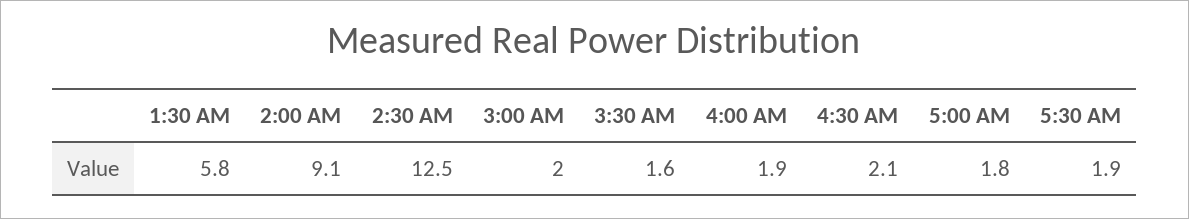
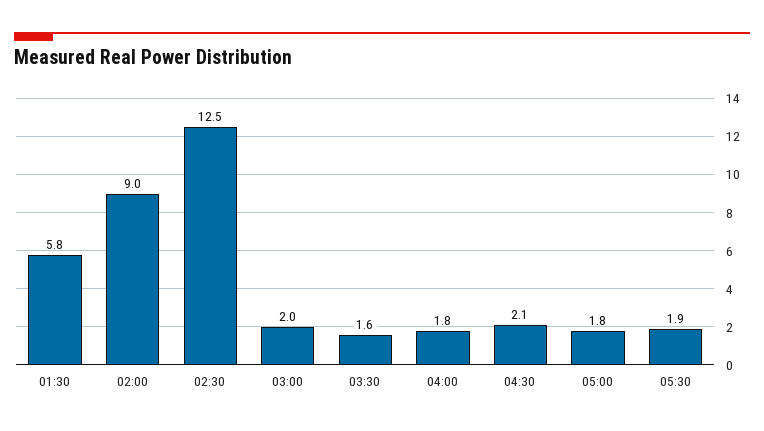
2:00 AM: 9.1 -> 9
4:00 AM: 1.9 -> 1.8

